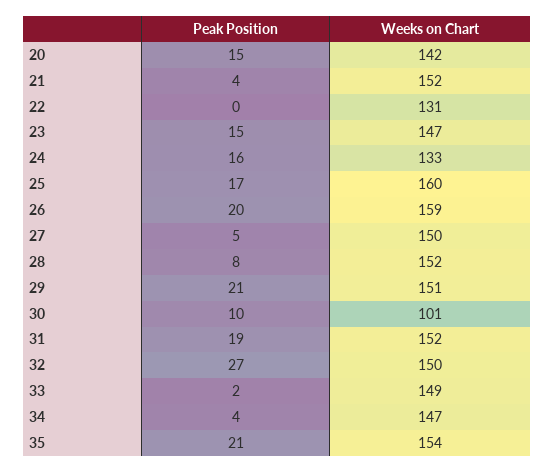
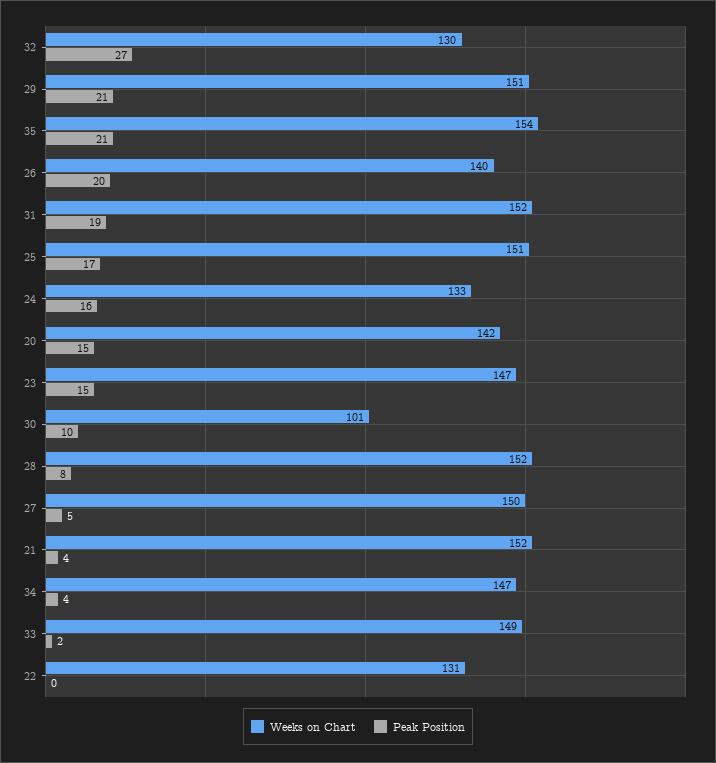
Weeks on Chart, 25: 160 -> 151
Weeks on Chart, 26: 159 -> 140
Weeks on Chart, 32: 150 -> 130

